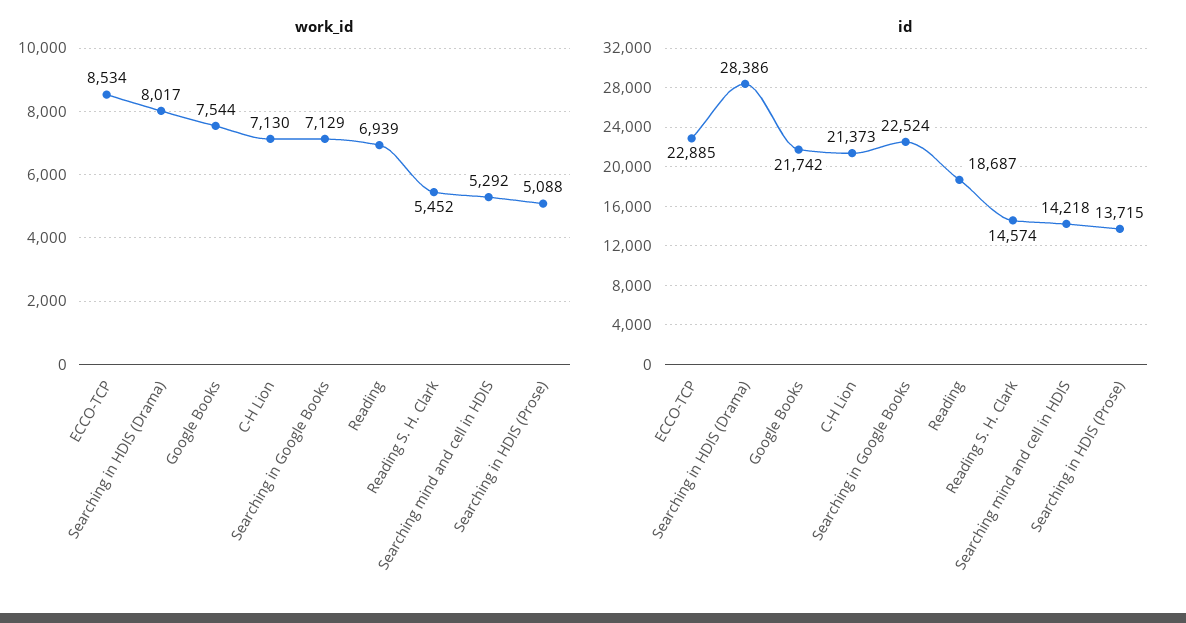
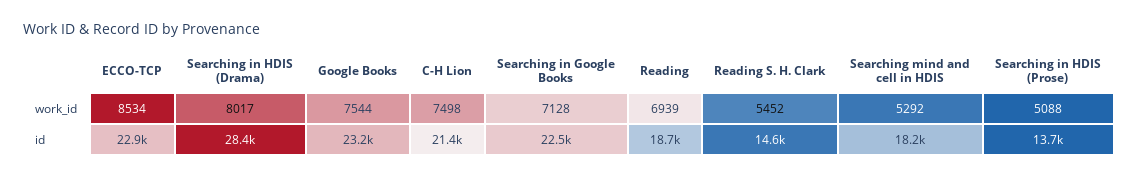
work_id, C-H Lion: 7130 -> 7498
work_id, Searching in Google Books: 7129 -> 7128
id, Google Books: 21742 -> 23200
id, Searching mind and cell in HDIS: 14218 -> 18200

